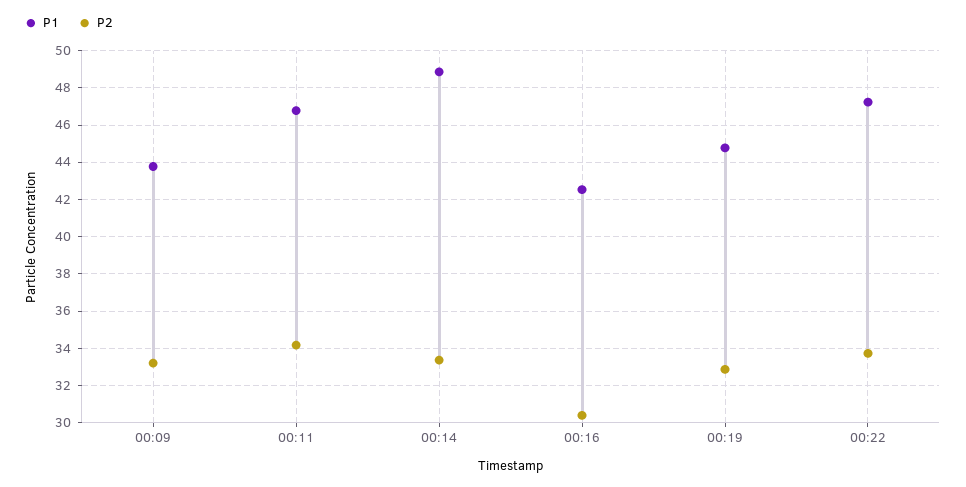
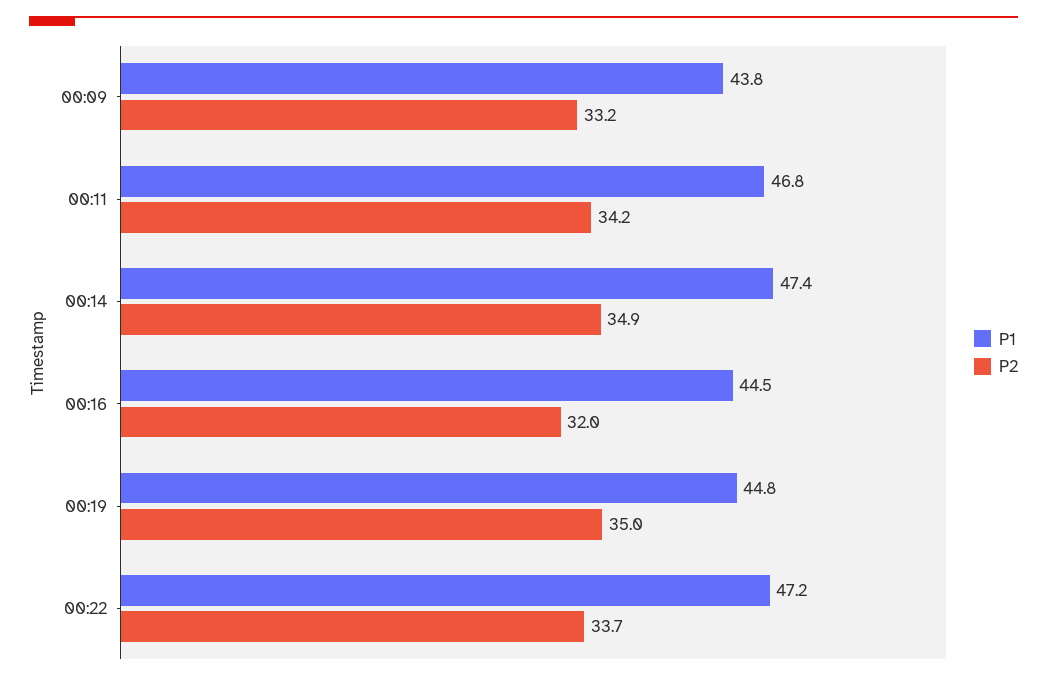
P1, 00:14: 49 -> 47.4
P2, 00:14: 33.5 -> 34.9
P1, 00:16: 42.5 -> 44.5
P2, 00:16: 30.5 -> 32
P2, 00:19: 33 -> 35

